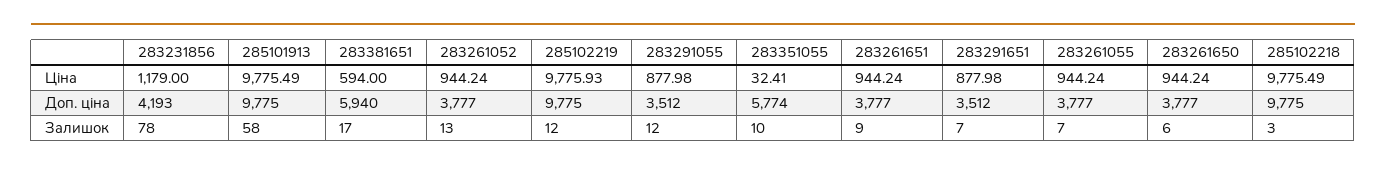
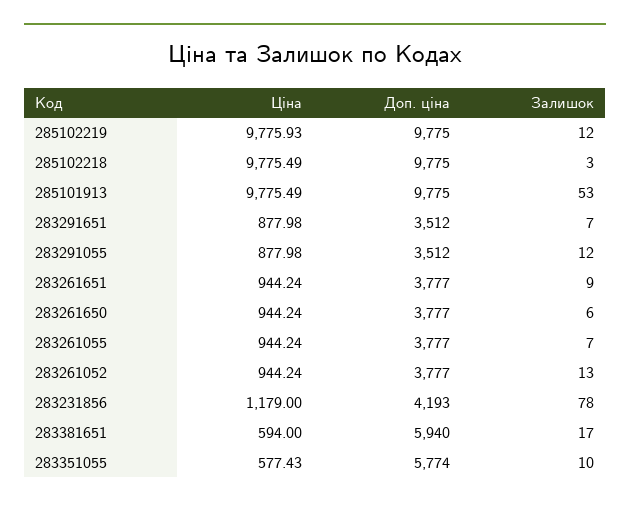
283351055, Ціна: 32.41 -> 577.43
285101913, Залишок: 58 -> 53

